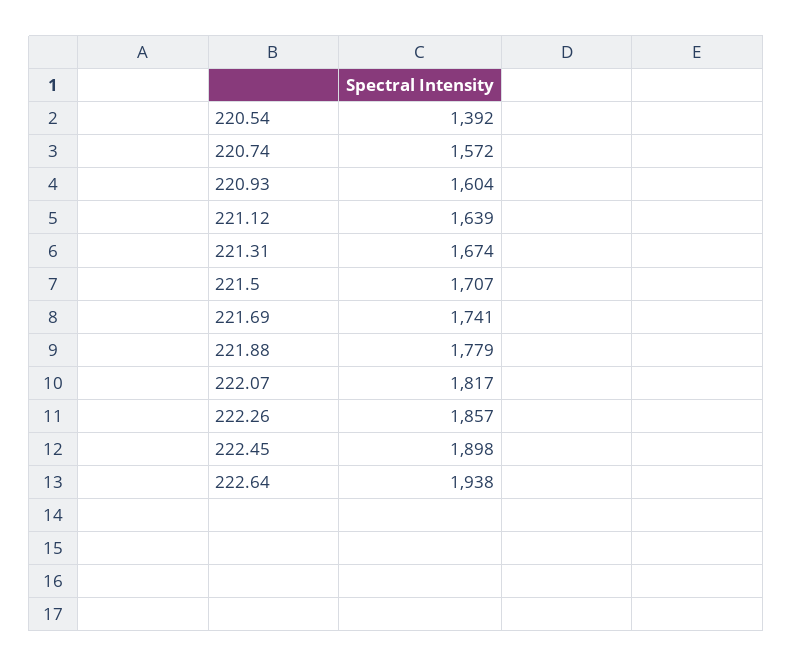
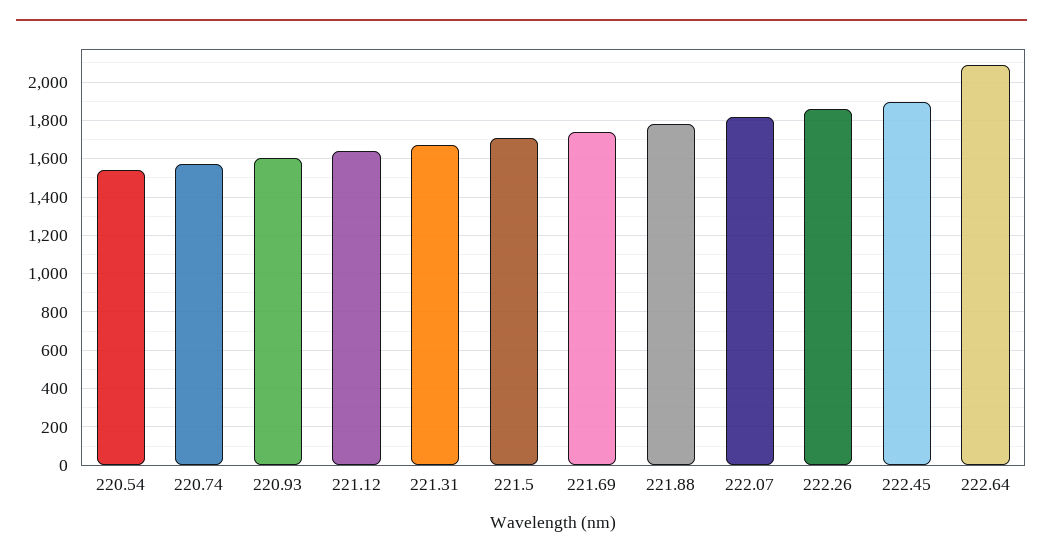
220.54: 1392 -> 1550
222.64: 1938 -> 2100

